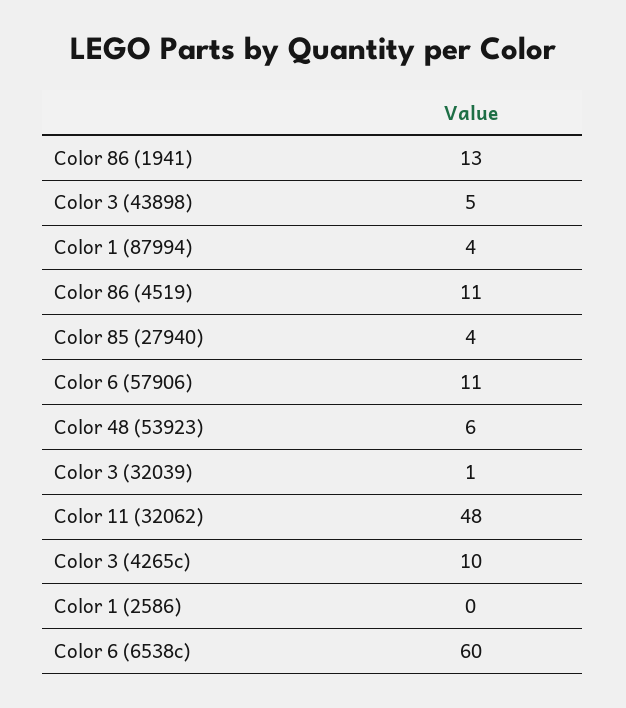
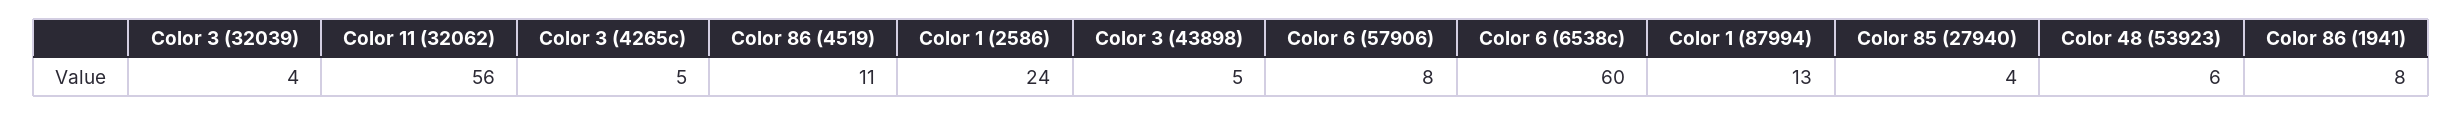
Color 86 (1941): 13 -> 8
Color 1 (87994): 4 -> 13
Color 6 (57906): 11 -> 8
Color 3 (32039): 1 -> 4
Color 11 (32062): 48 -> 56
Color 3 (4265c): 10 -> 5
Color 1 (2586): 0 -> 24

